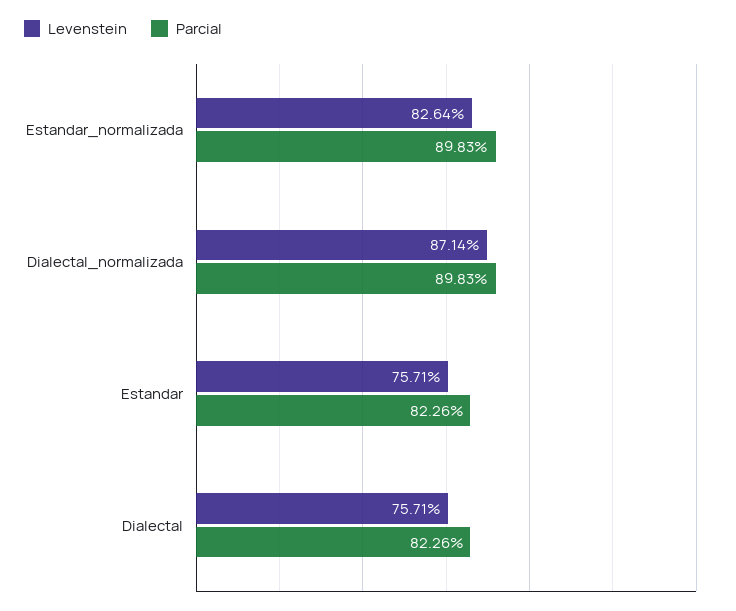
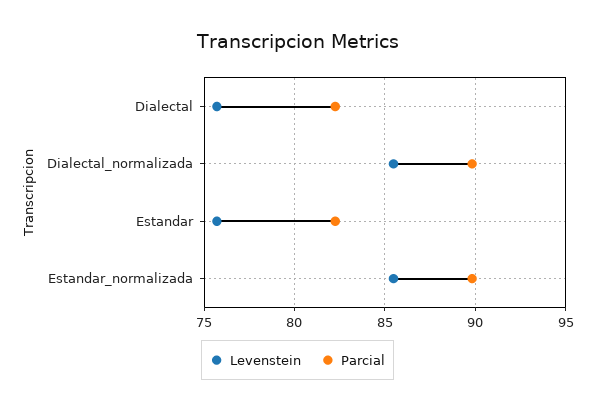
Levenstein, Estandar_normalizada: 82.64 -> 85.5
Levenstein, Dialectal_normalizada: 87.14 -> 85.5

